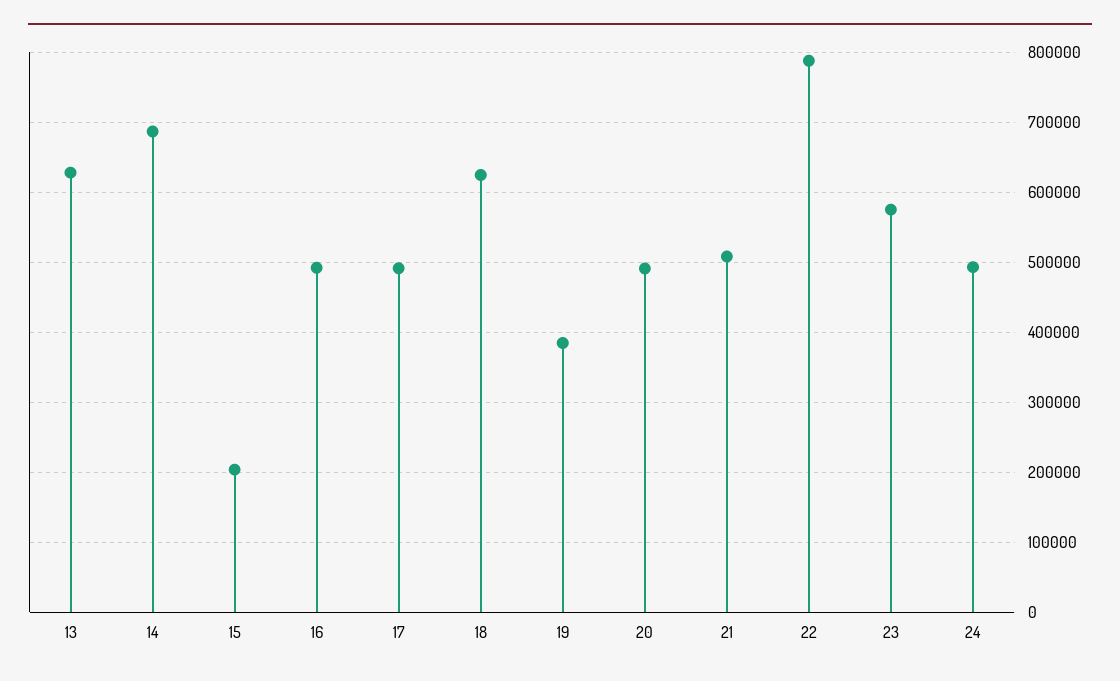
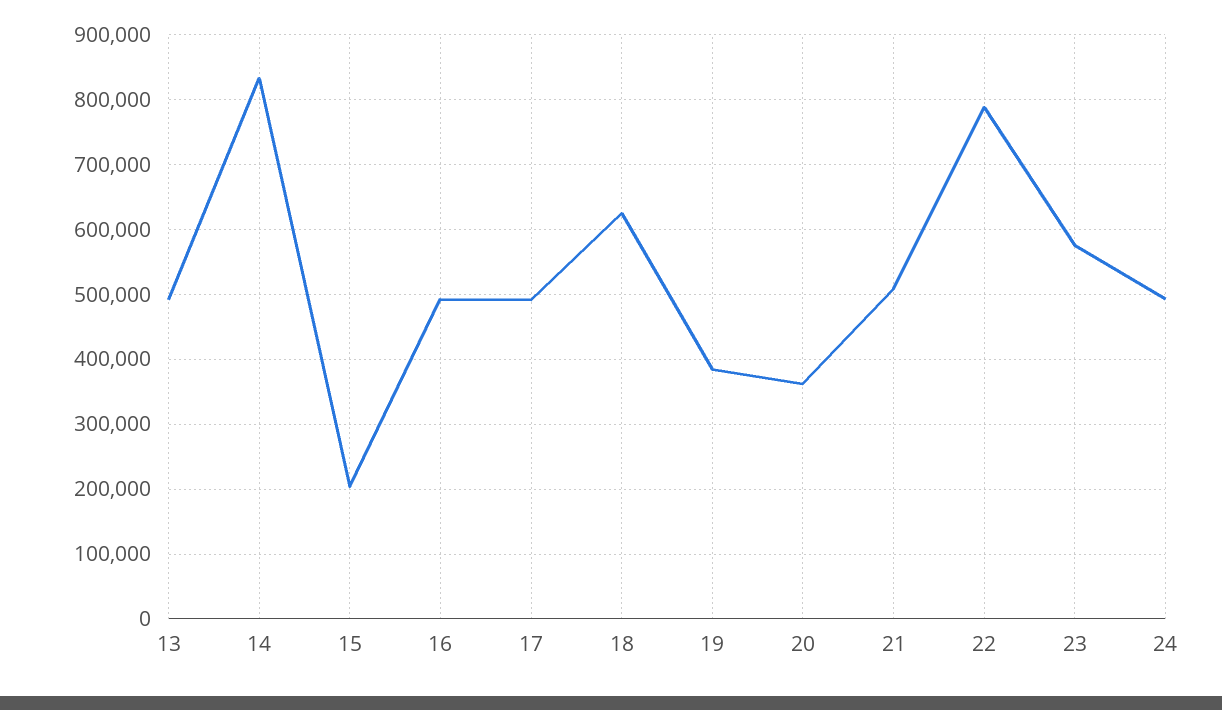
13: 630000 -> 490000
14: 690000 -> 830000
20: 490000 -> 360000

